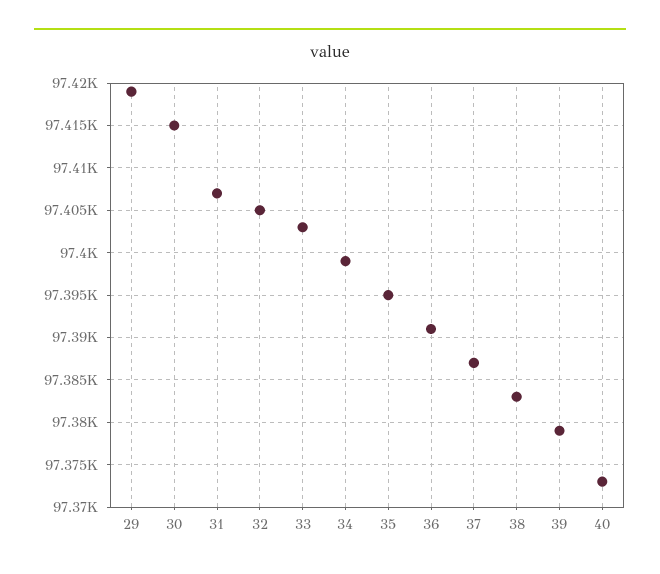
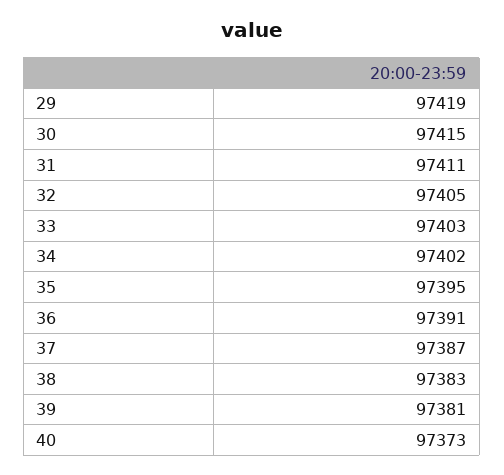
31: 97407 -> 97411
34: 97399 -> 97402
39: 97379 -> 97381

